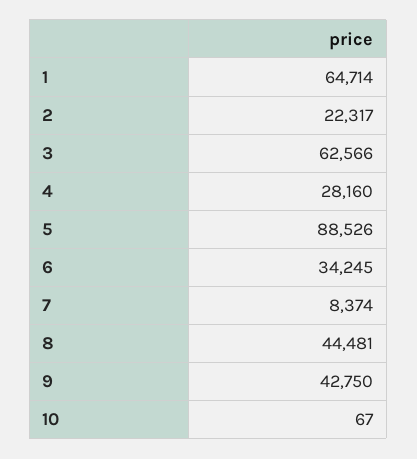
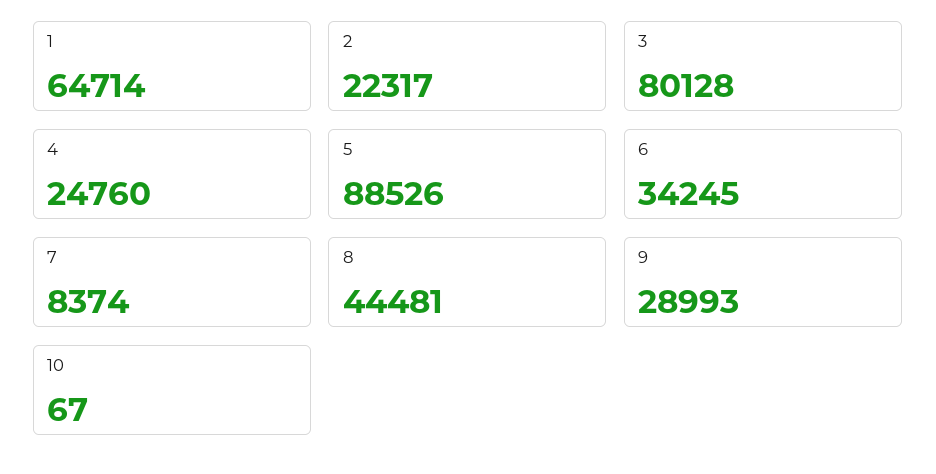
3: 62566 -> 80128
4: 28160 -> 24760
9: 42750 -> 28993

